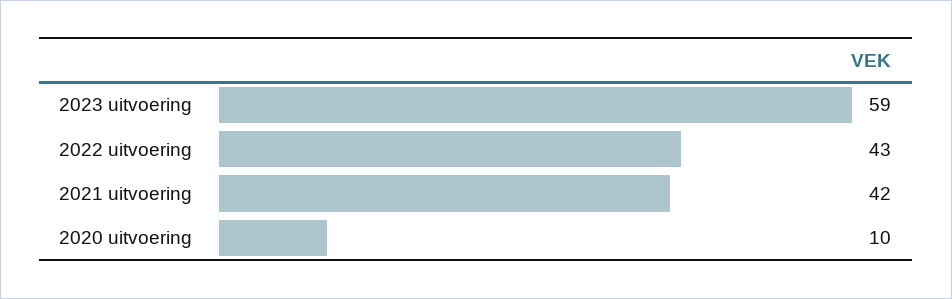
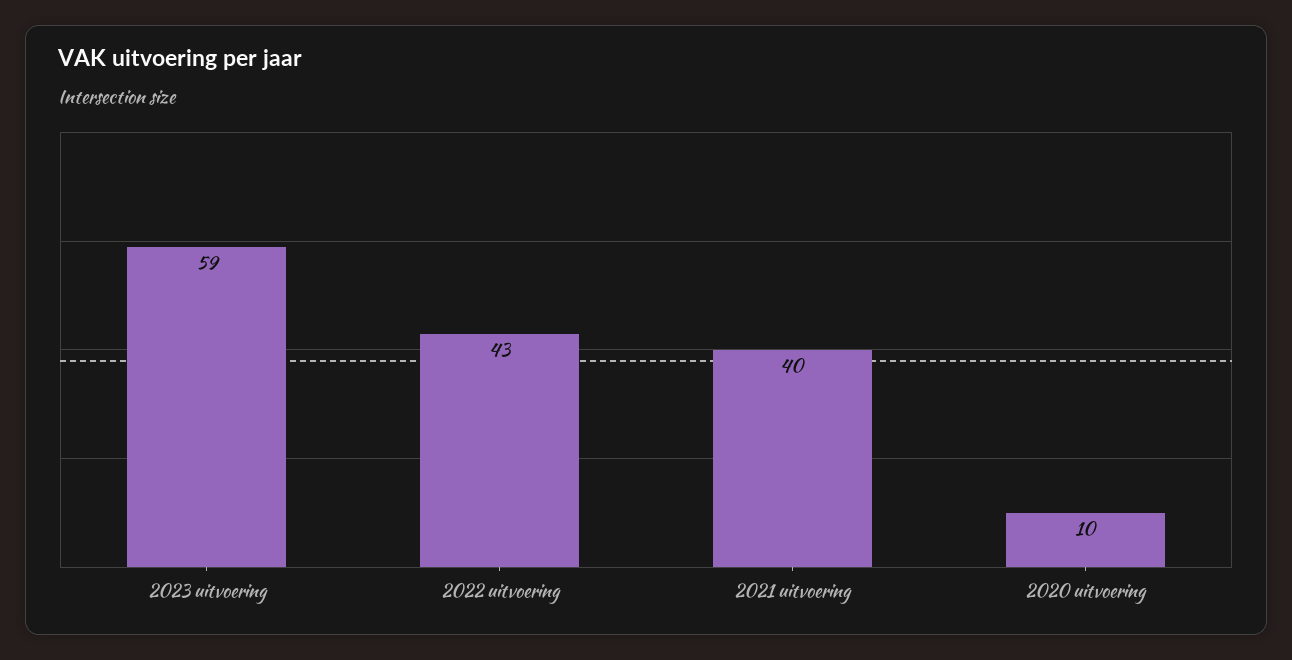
2021 uitvoering: 42 -> 40

